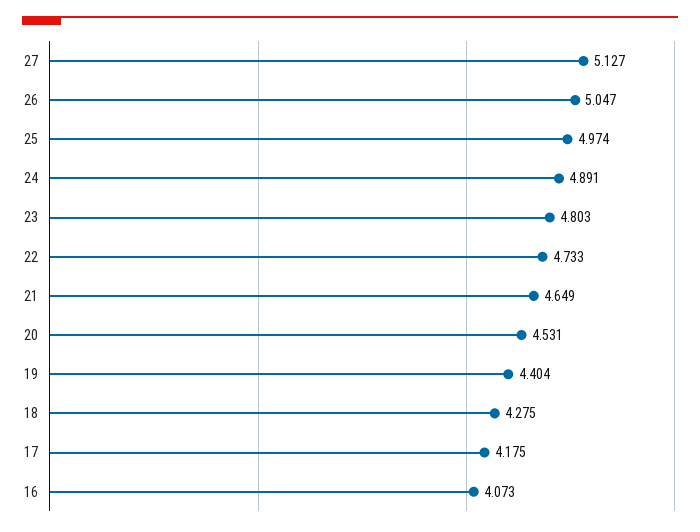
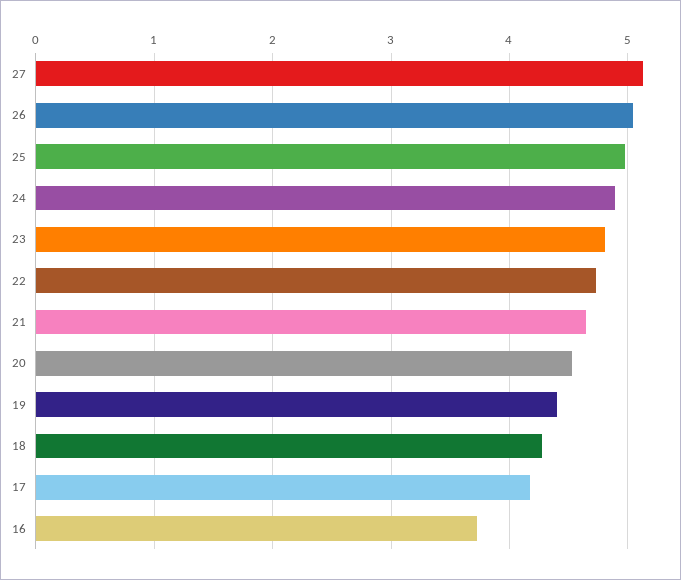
16: 4.073 -> 3.7

